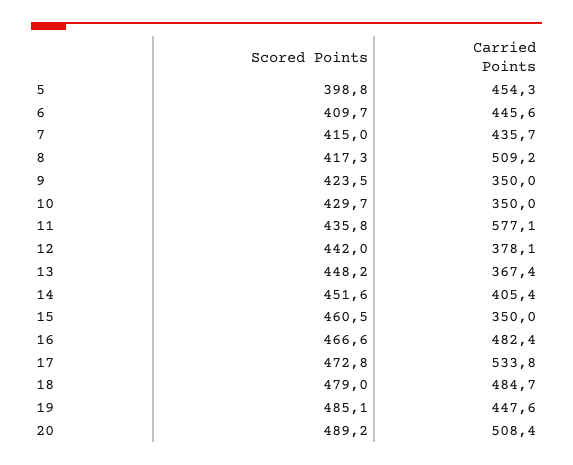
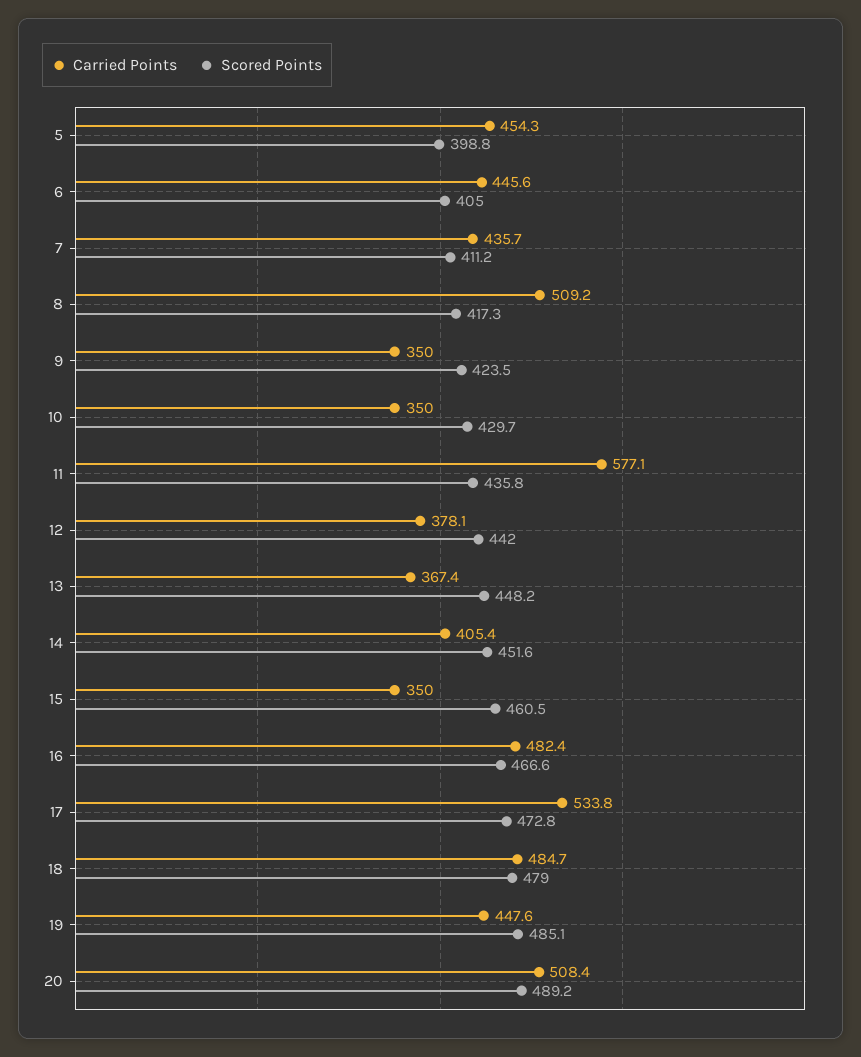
Scored Points, 6: 409.7 -> 405
Scored Points, 7: 415 -> 411.2

